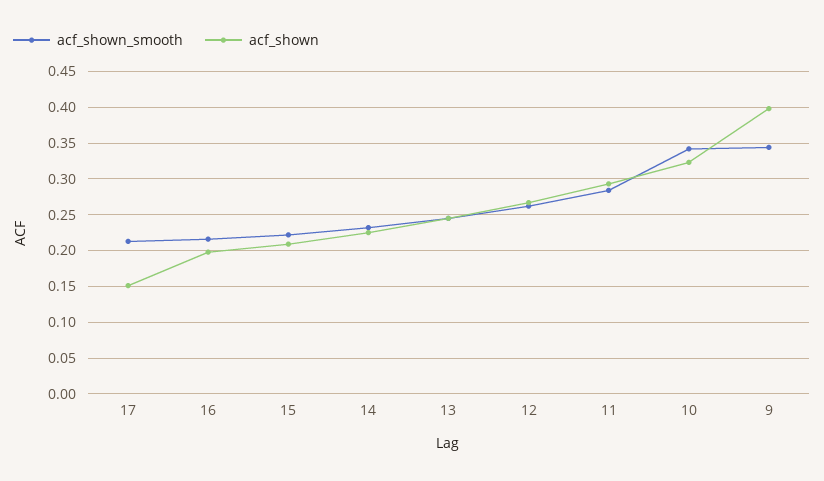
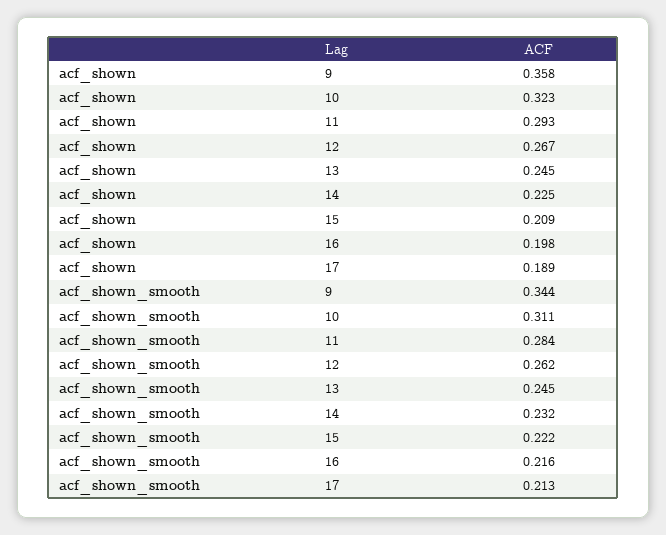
acf_shown, 17: 0.15 -> 0.189
acf_shown_smooth, 10: 0.34 -> 0.311
acf_shown, 9: 0.4 -> 0.358

